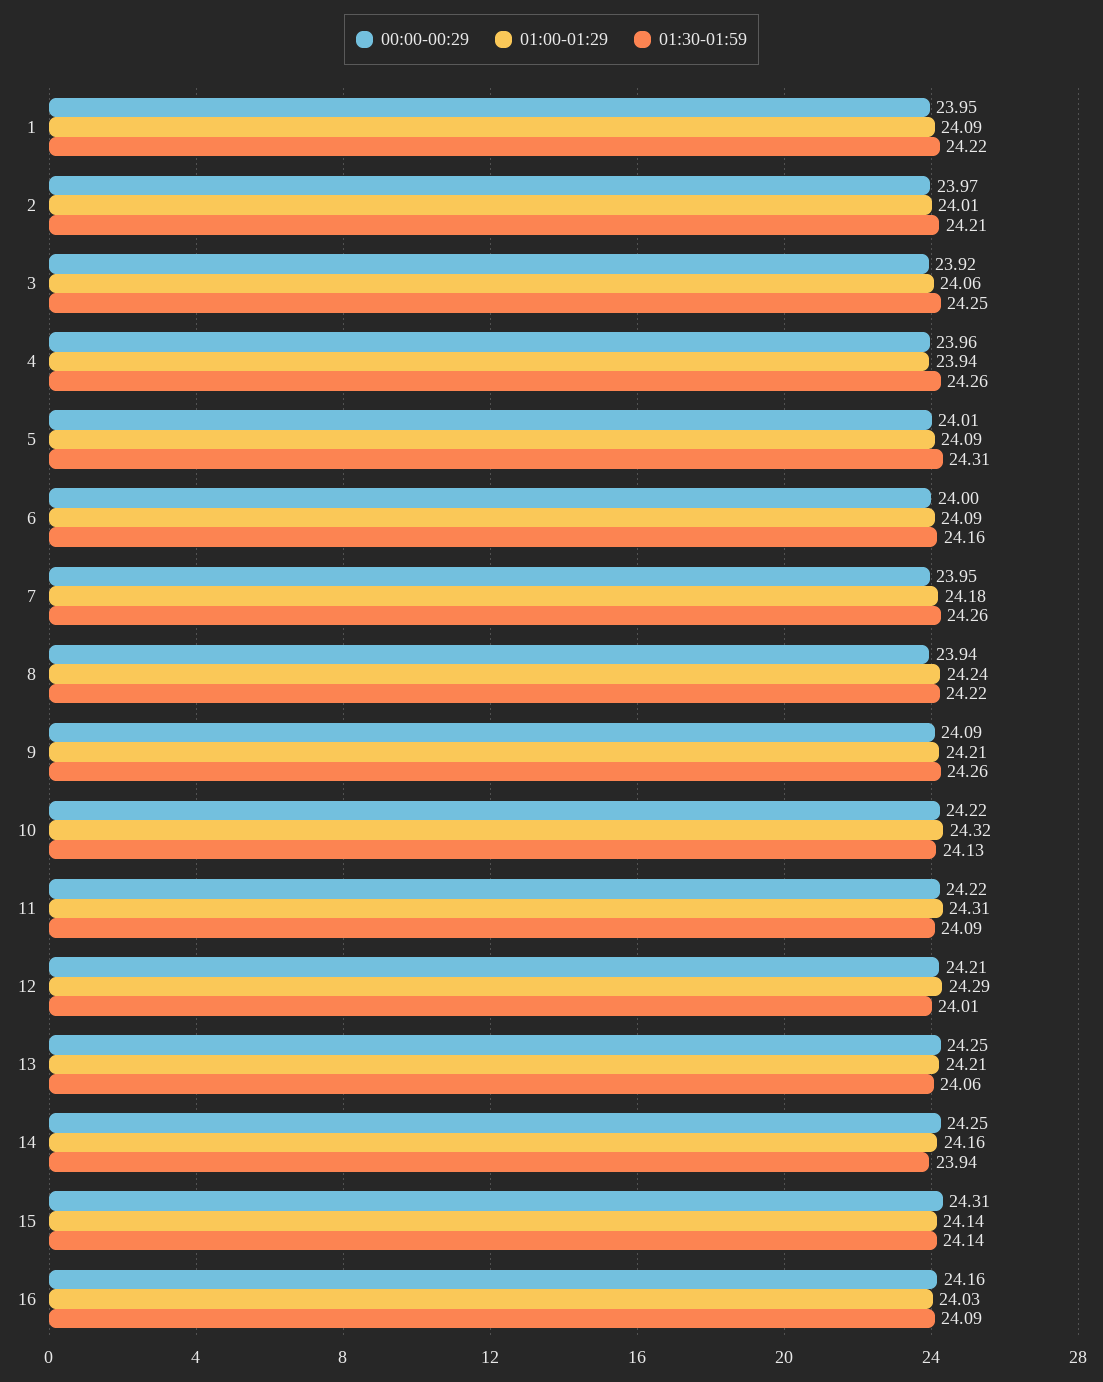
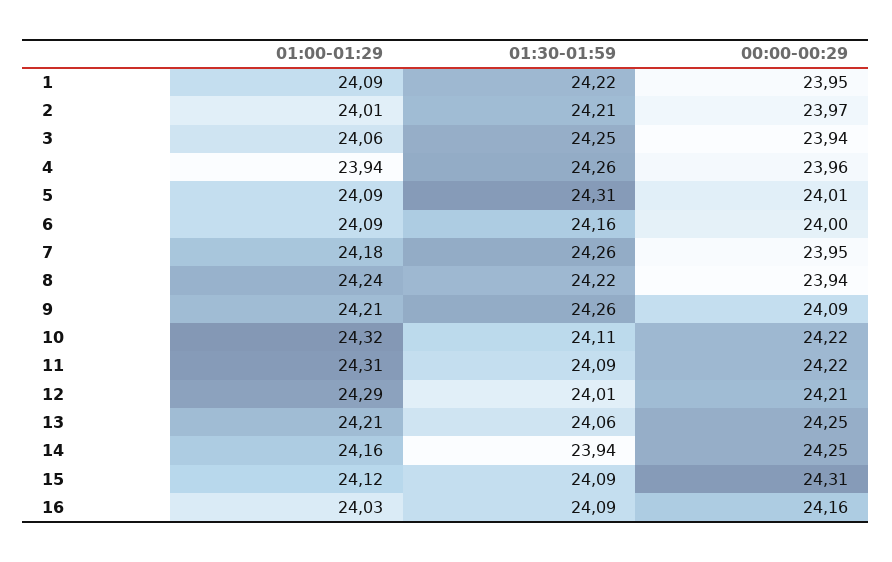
00:00-00:29, 3: 23.92 -> 23.94
01:30-01:59, 10: 24.13 -> 24.11
01:00-01:29, 15: 24.14 -> 24.12
01:30-01:59, 15: 24.14 -> 24.09

